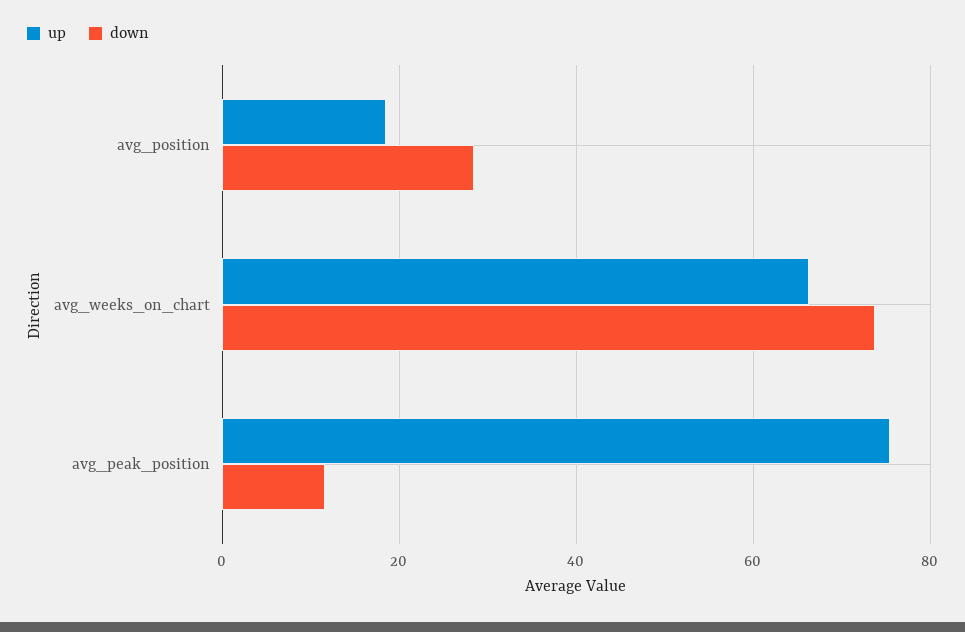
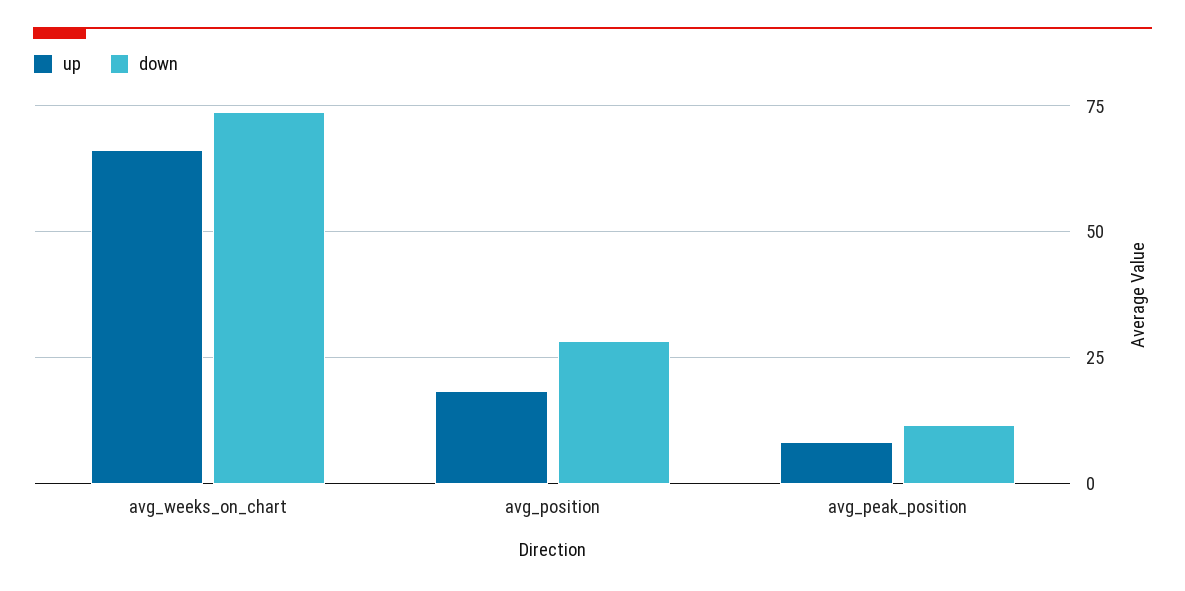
up, avg_peak_position: 76 -> 7.5

